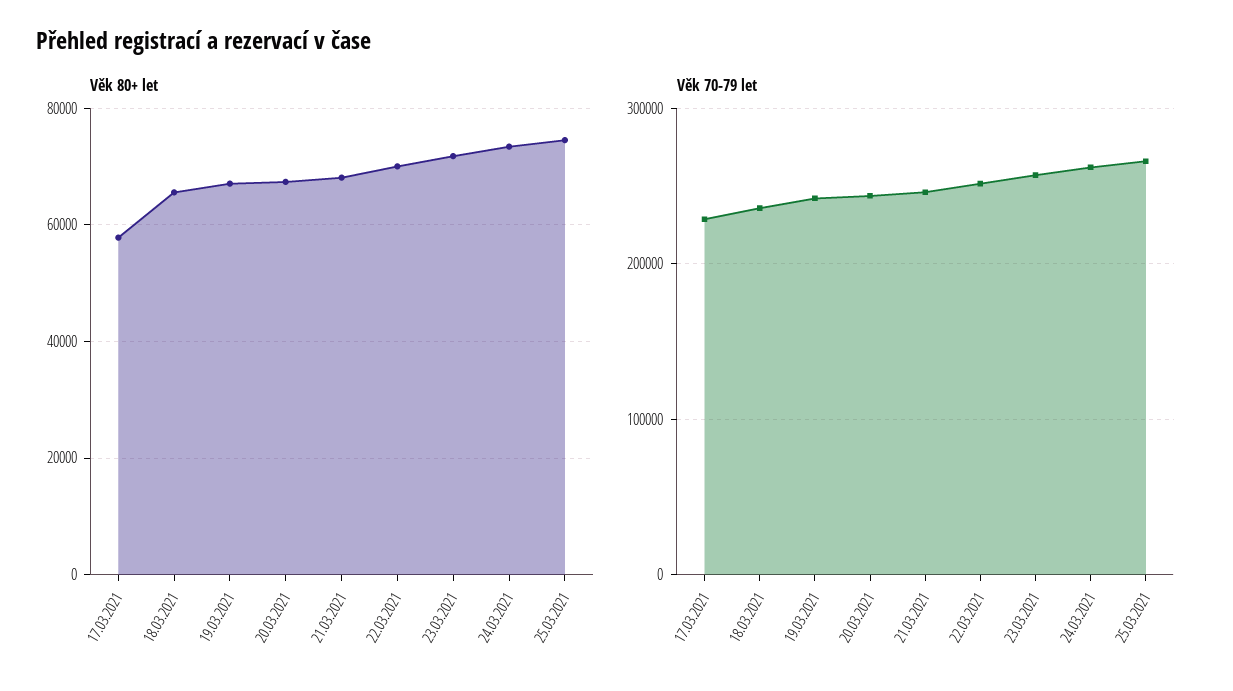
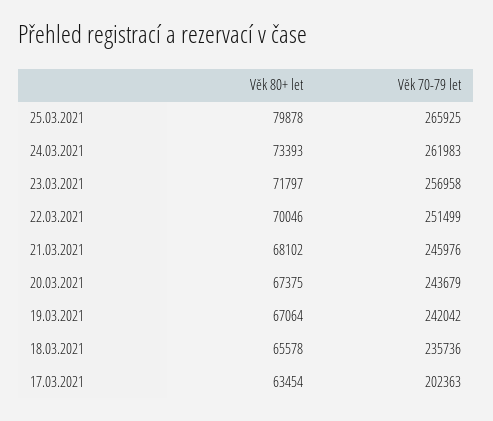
Věk 80+ let, 17.03.2021: 58000 -> 63454
Věk 80+ let, 25.03.2021: 74000 -> 79878
Věk 70-79 let, 17.03.2021: 230000 -> 202363

